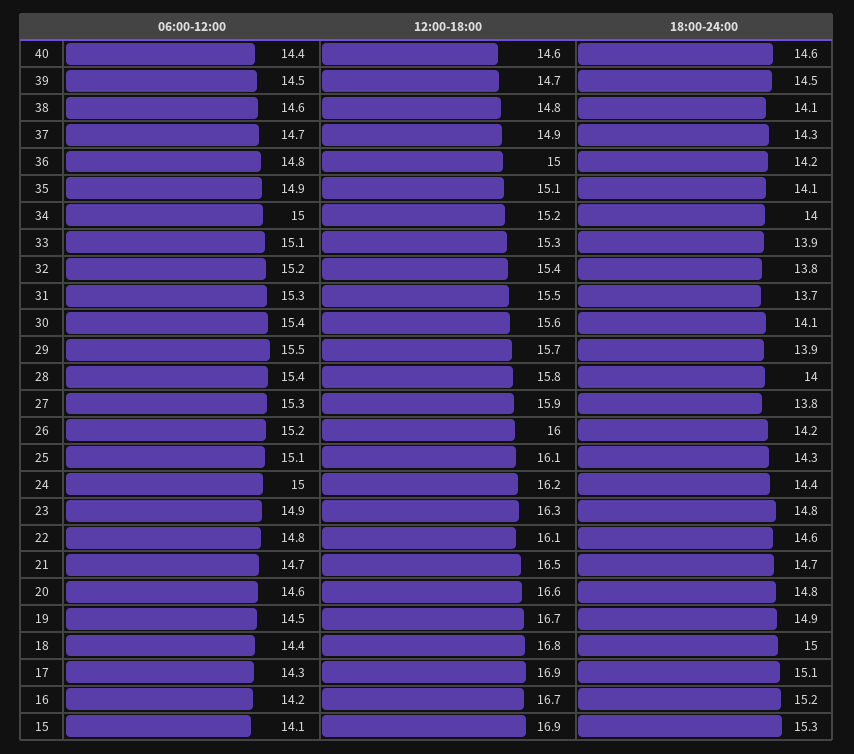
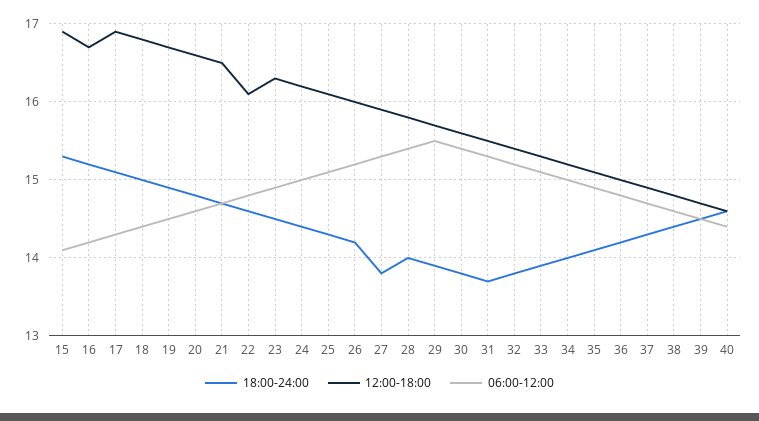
18:00-24:00, 38: 14.1 -> 14.4
18:00-24:00, 30: 14.1 -> 13.8
18:00-24:00, 23: 14.8 -> 14.5

